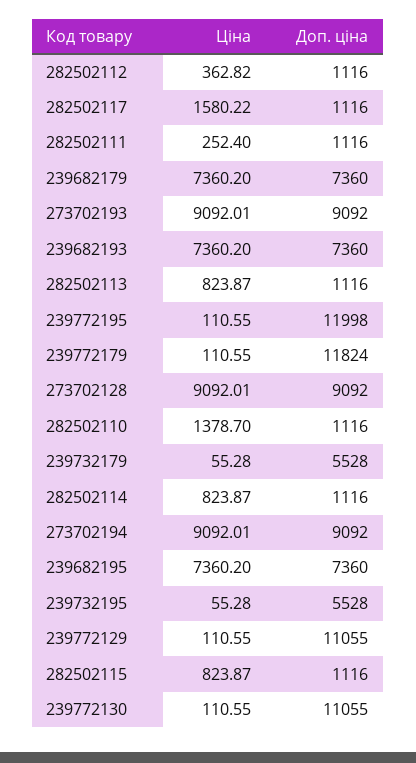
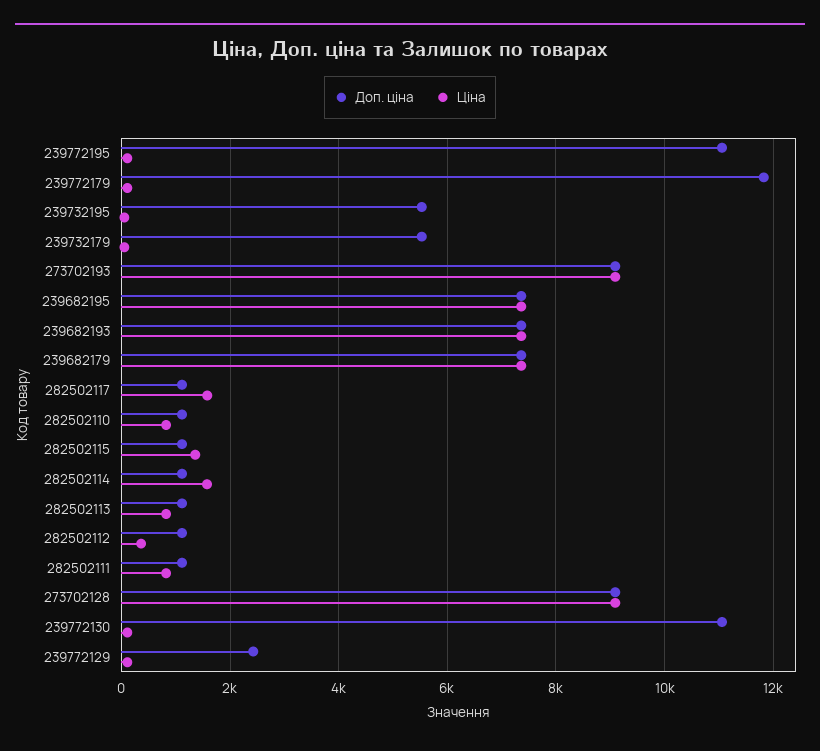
Ціна, 282502111: 252.4 -> 800
Доп. ціна, 239772195: 11998 -> 11000
Ціна, 282502110: 1378.7 -> 800
Ціна, 282502114: 823.87 -> 1600
Ціна, 273702194: 9092.01 -> none
Доп. ціна, 273702194: 9092 -> none
Доп. ціна, 239772129: 11055 -> 2400
Ціна, 282502115: 823.87 -> 1400

